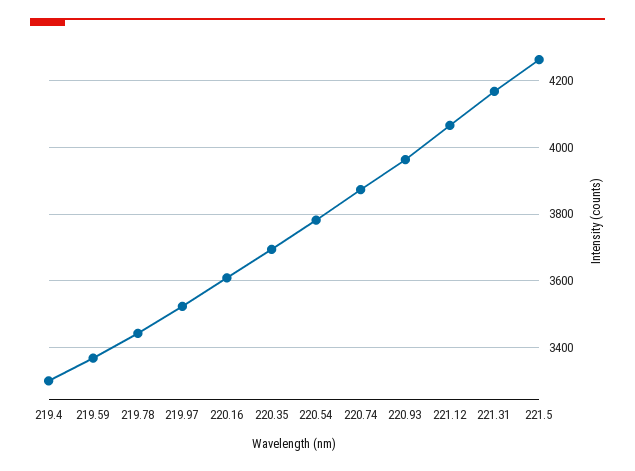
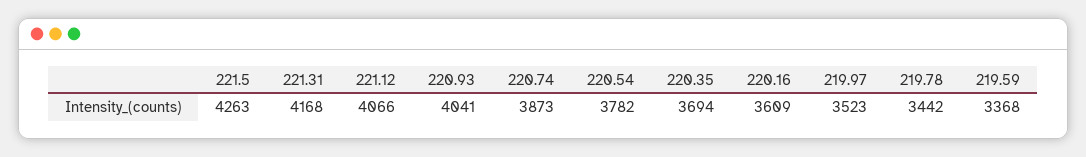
219.4: 3300 -> none
220.93: 3960 -> 4041

